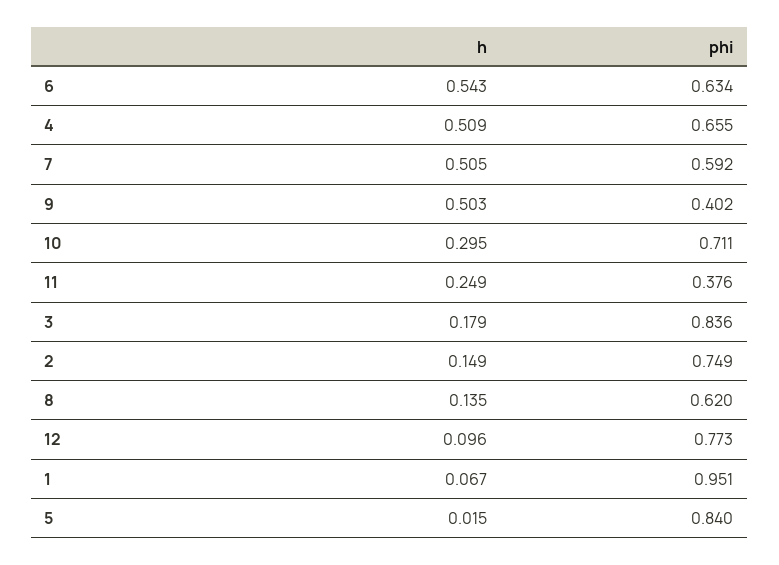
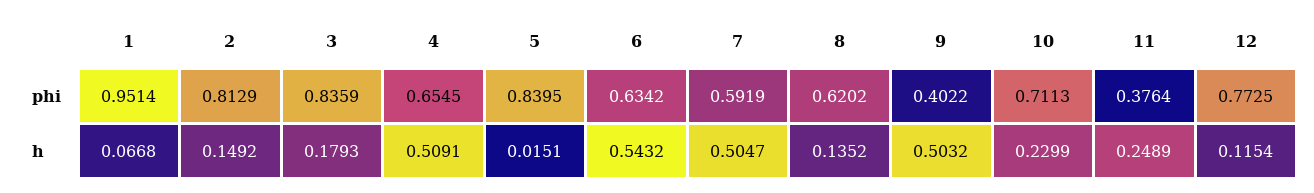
h, 10: 0.295 -> 0.2299
phi, 2: 0.749 -> 0.8129
h, 12: 0.096 -> 0.1154

